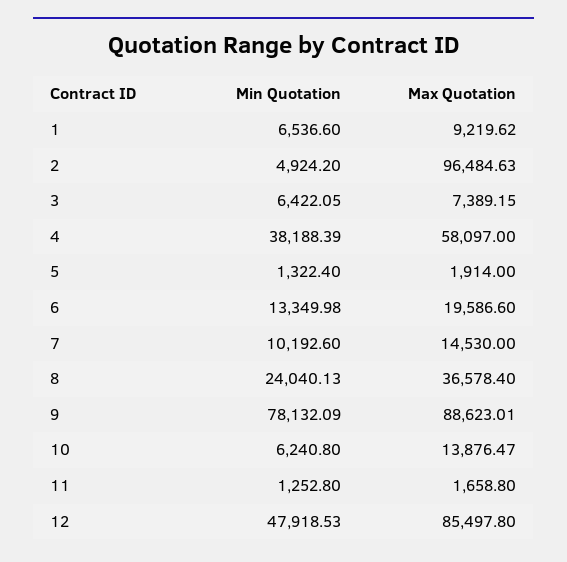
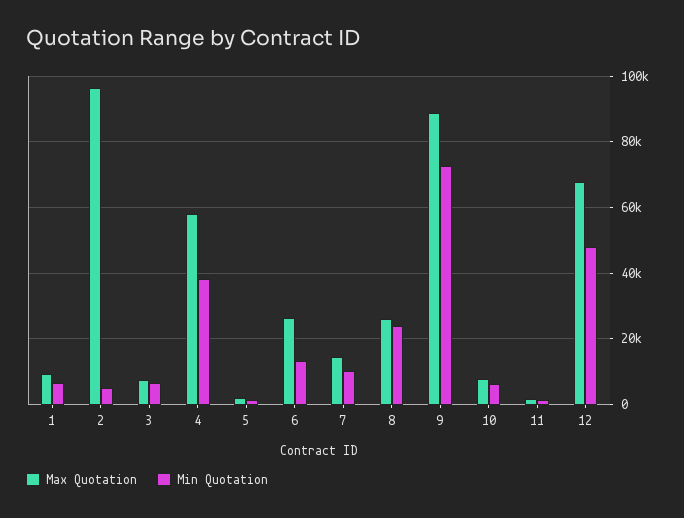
Max Quotation, 6: 19586.6 -> 26000
Max Quotation, 8: 36578.4 -> 26000
Min Quotation, 9: 78132.09 -> 72000
Max Quotation, 10: 13876.47 -> 8000
Max Quotation, 12: 85497.8 -> 68000

